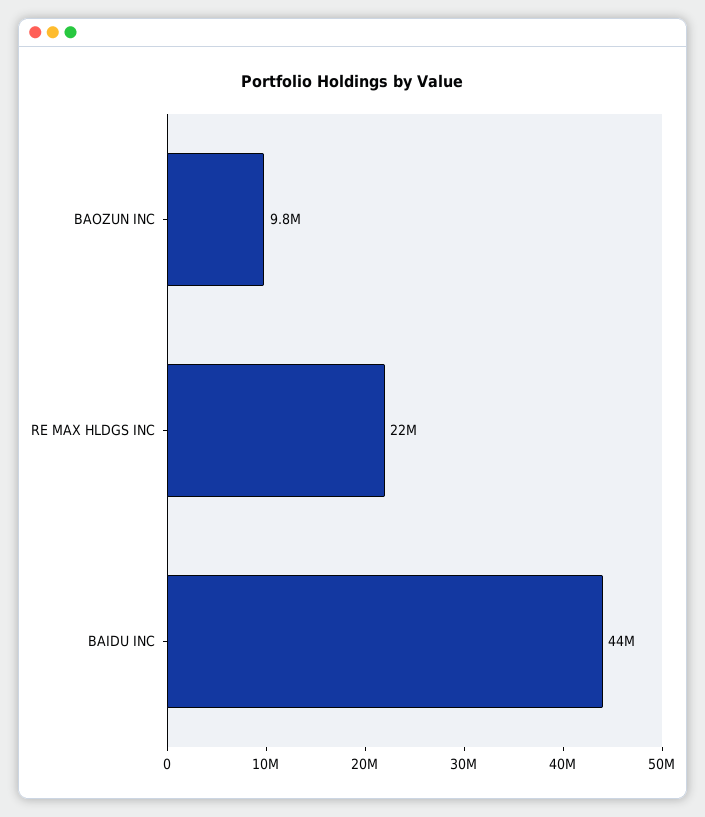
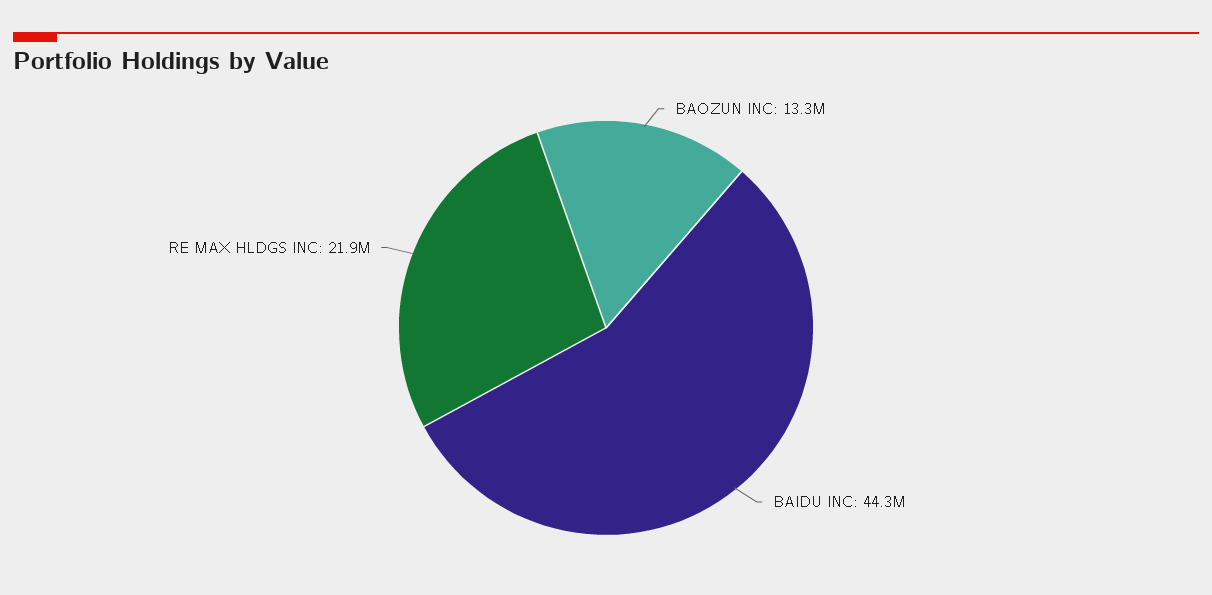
BAOZUN INC: 9800000 -> 13300000

